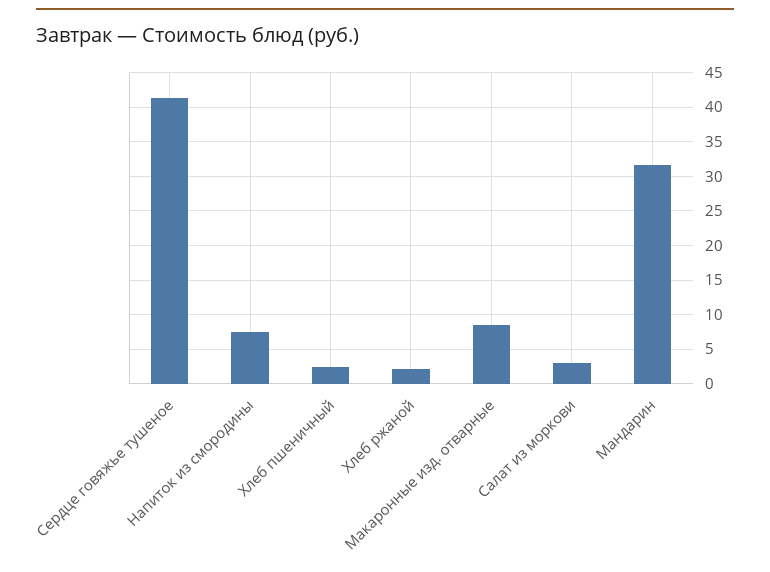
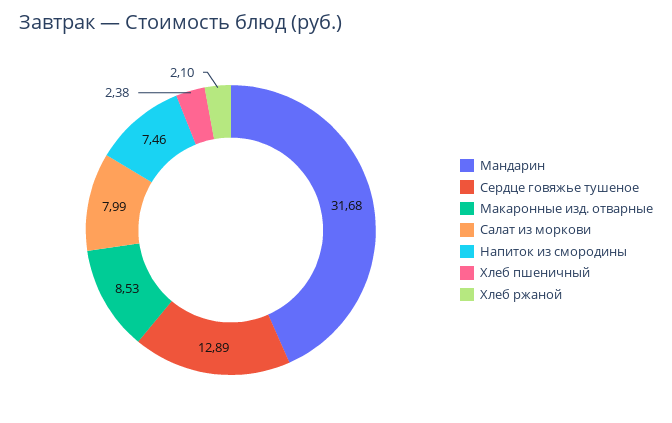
Сердце говяжье тушеное: 41 -> 12.89
Салат из моркови: 3 -> 7.99

